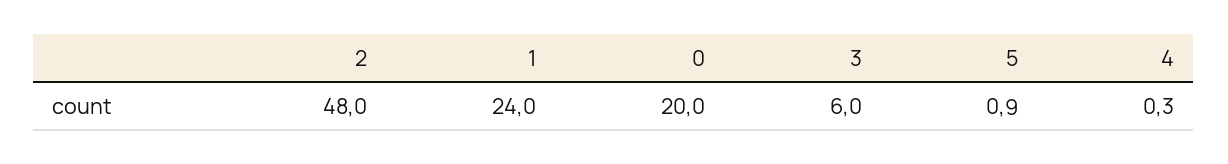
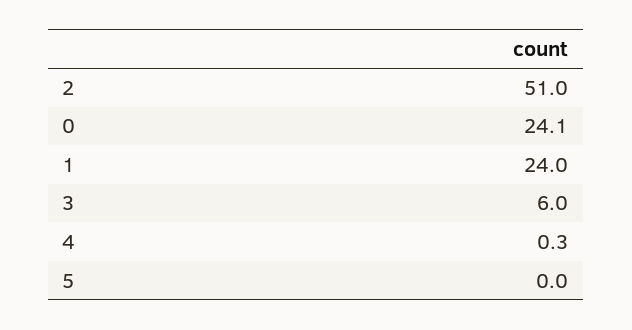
2: 48 -> 51
0: 20 -> 24.1
5: 0.9 -> 0

